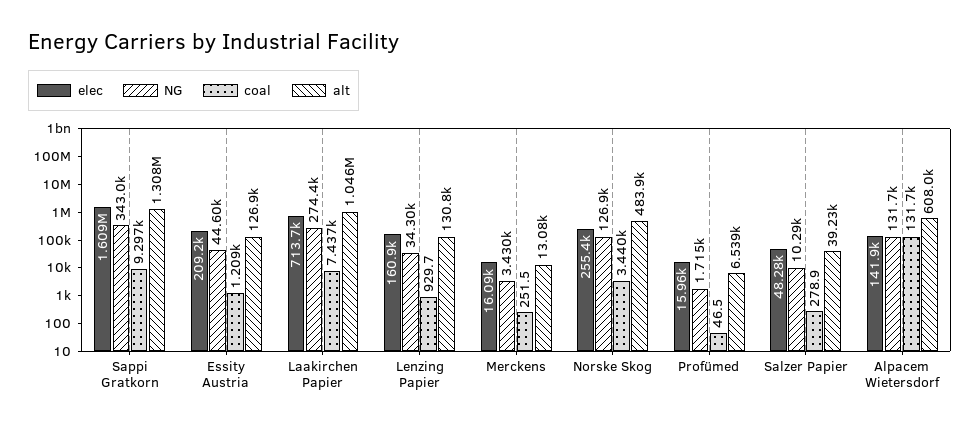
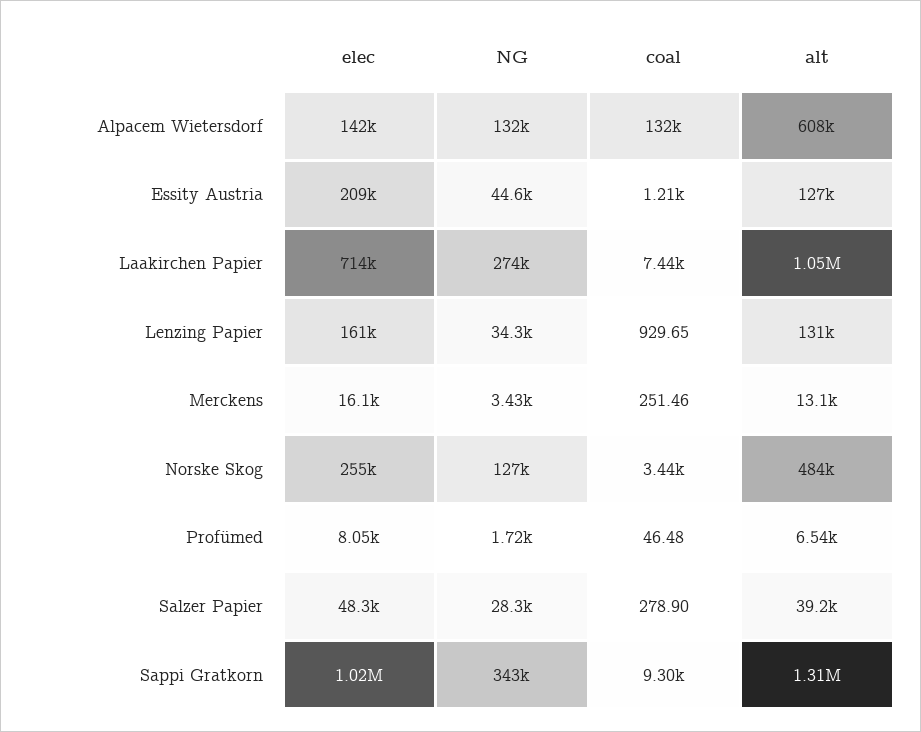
elec, Sappi Gratkorn: 1609000 -> 1020000
elec, Profümed: 15960 -> 8050
NG, Salzer Papier: 10290 -> 28300

